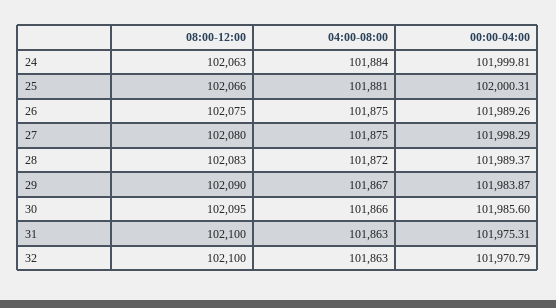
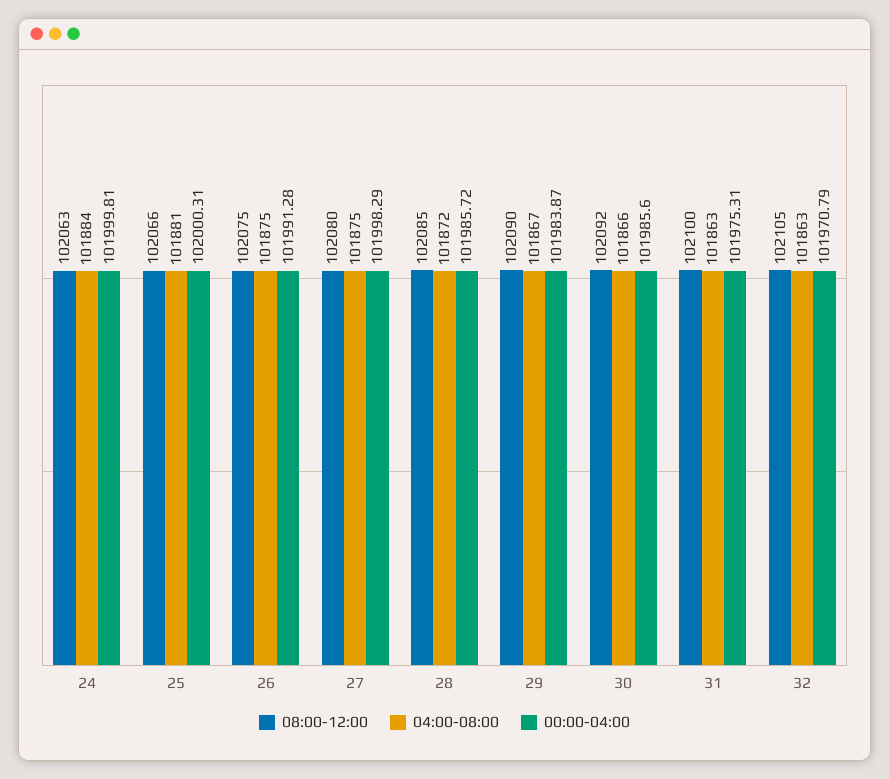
00:00-04:00, 26: 101989.26 -> 101991.28
08:00-12:00, 28: 102083 -> 102085
00:00-04:00, 28: 101989.37 -> 101985.72
08:00-12:00, 30: 102095 -> 102092
08:00-12:00, 32: 102100 -> 102105

